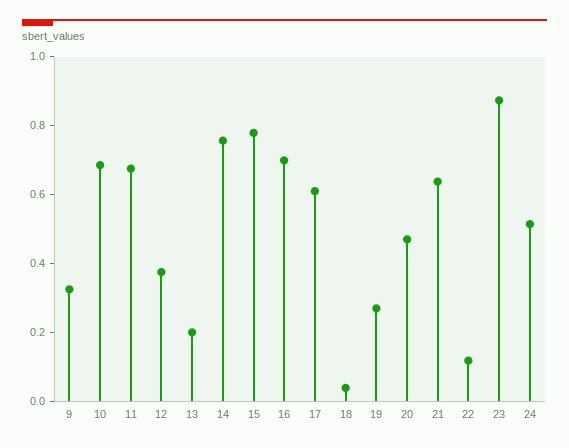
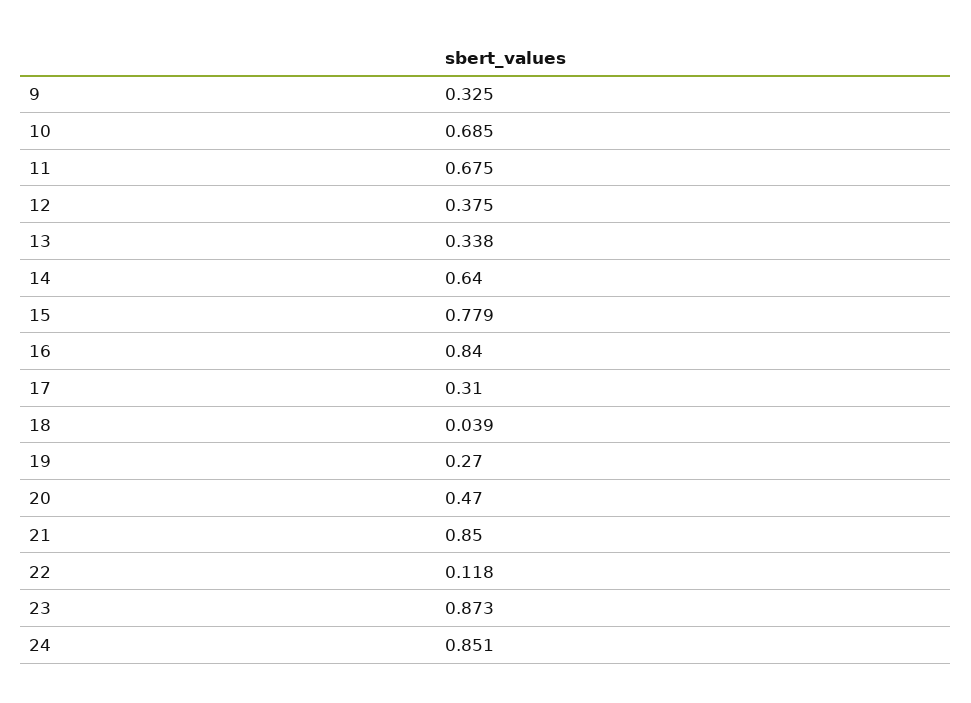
13: 0.2 -> 0.338
14: 0.75 -> 0.64
16: 0.7 -> 0.84
17: 0.6 -> 0.31
21: 0.65 -> 0.85
24: 0.5 -> 0.851

